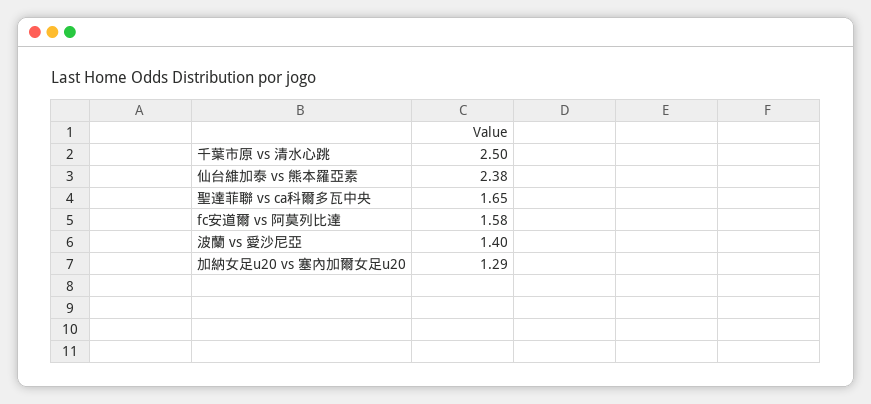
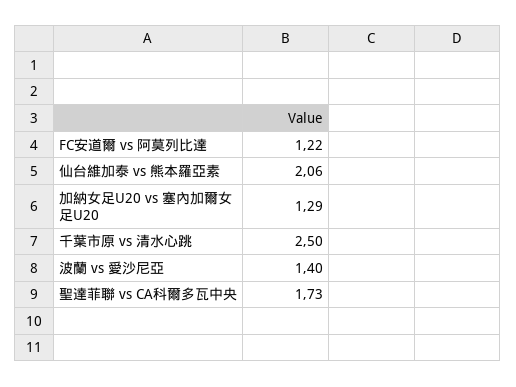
仙台維加泰 vs 熊本羅亞素: 2.38 -> 2.06
聖達菲聯 vs ca科爾多瓦中央: 1.65 -> 1.73
fc安道爾 vs 阿莫列比達: 1.58 -> 1.22

